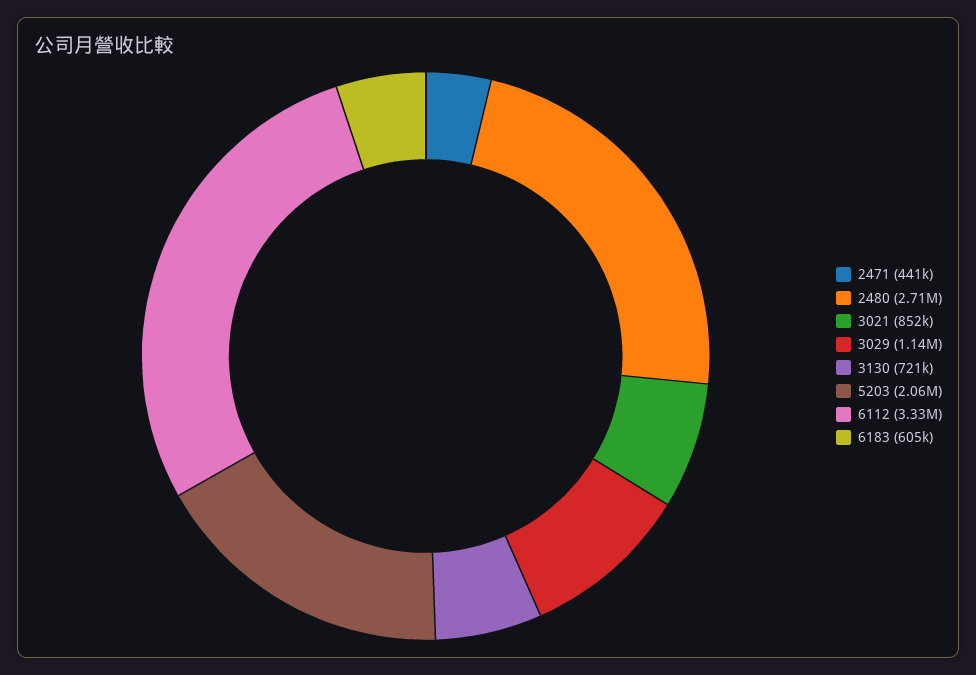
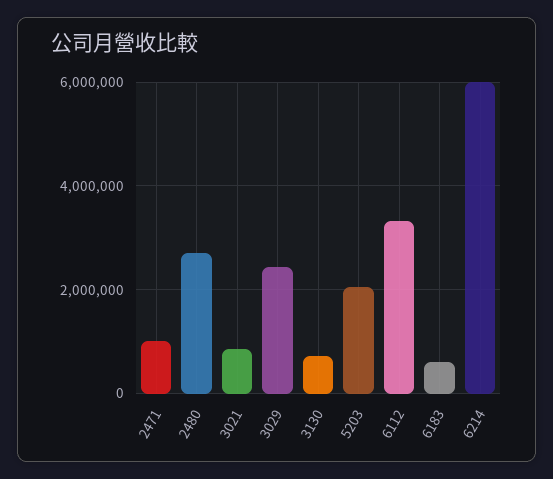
2471: 441000 -> 1000000
3029: 1140000 -> 2400000
6214: none -> 6000000

